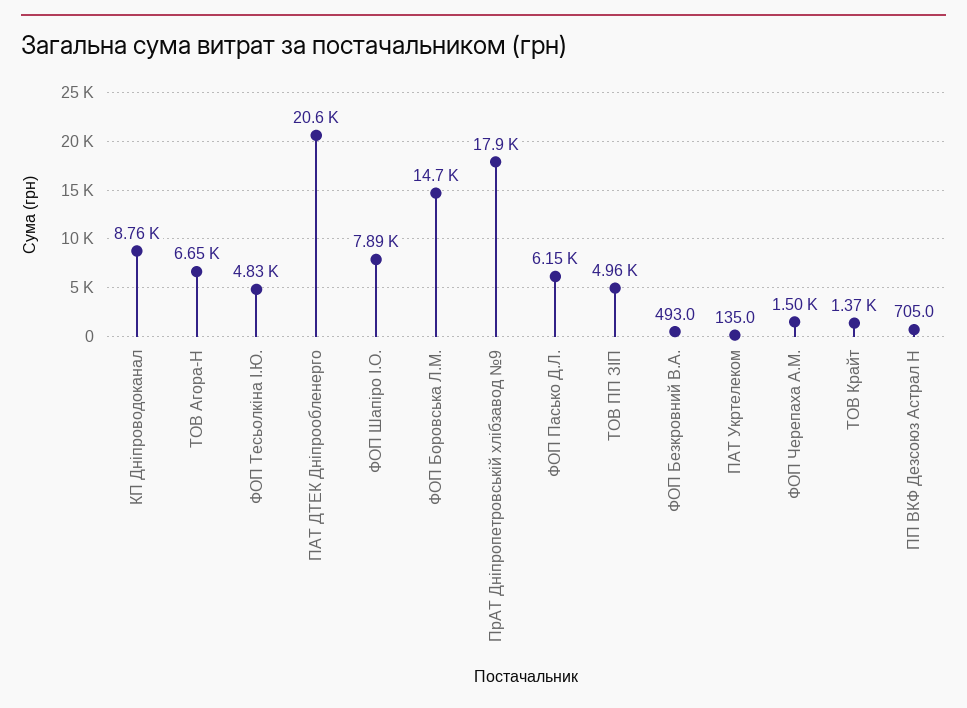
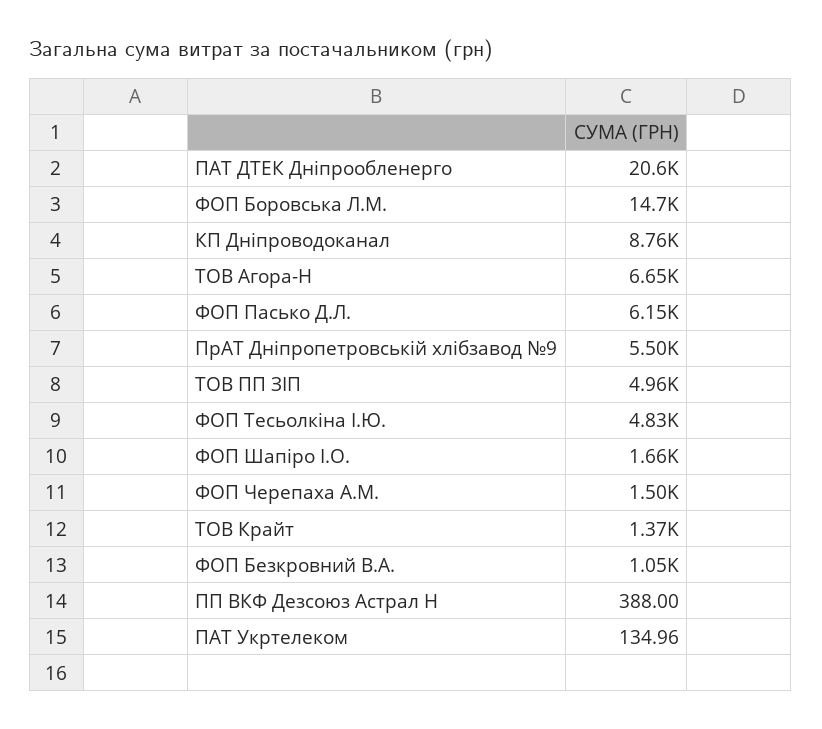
ФОП Шапіро І.О.: 7890 -> 1660
ПрАТ Дніпропетровській хлібзавод №9: 17900 -> 5500
ФОП Безкровний В.А.: 493 -> 1050
ПП ВКФ Дезсоюз Астрал Н: 705 -> 388

